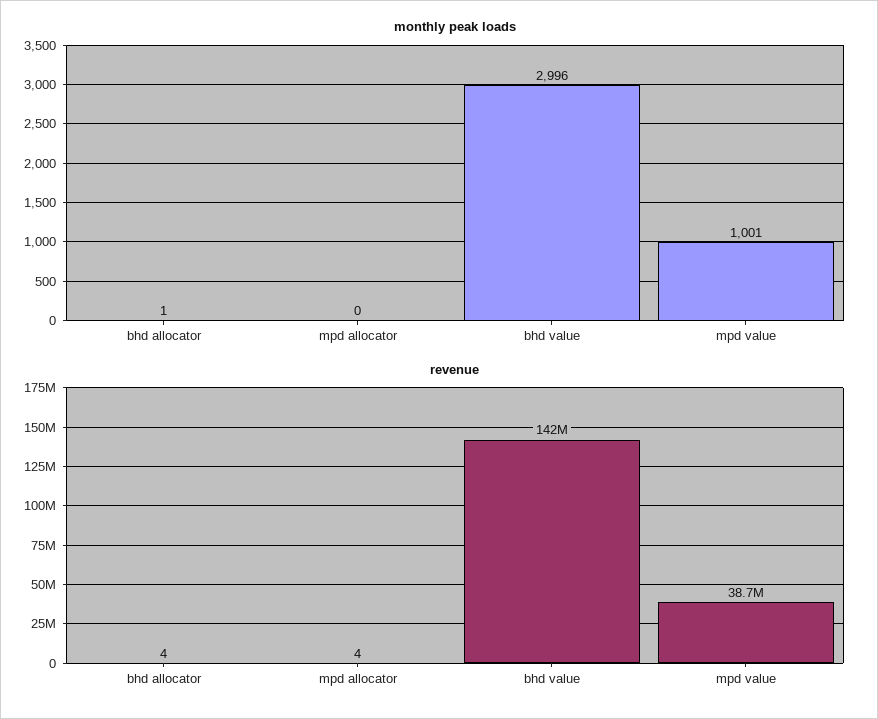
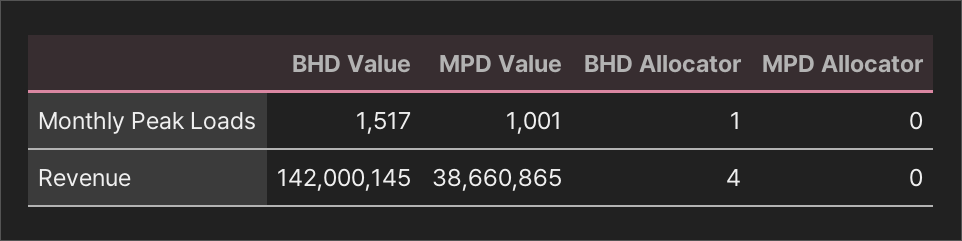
monthly peak loads, bhd value: 2996 -> 1517
revenue, mpd allocator: 4 -> 0

